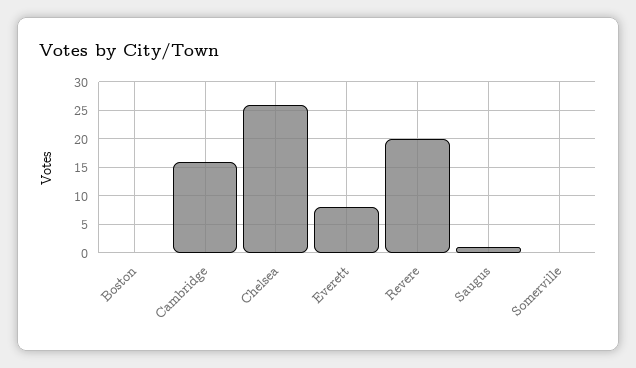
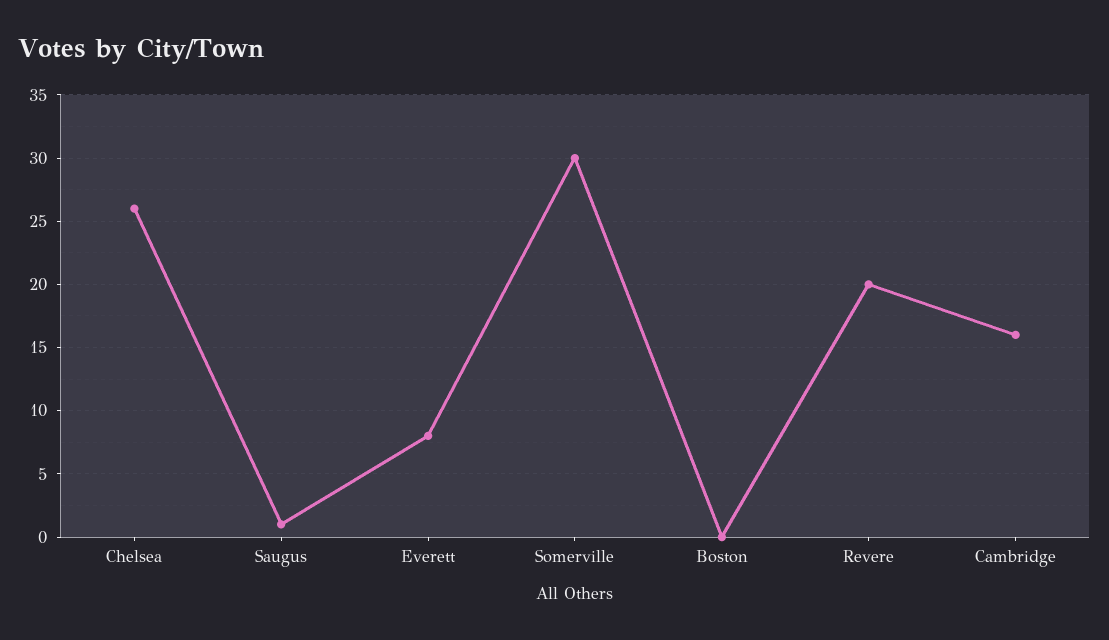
Somerville: 0 -> 30

